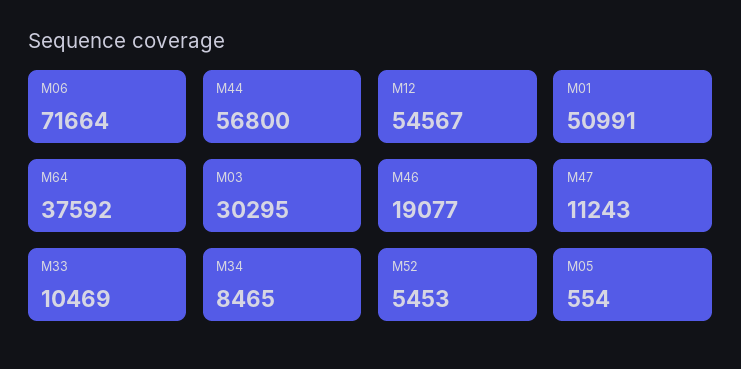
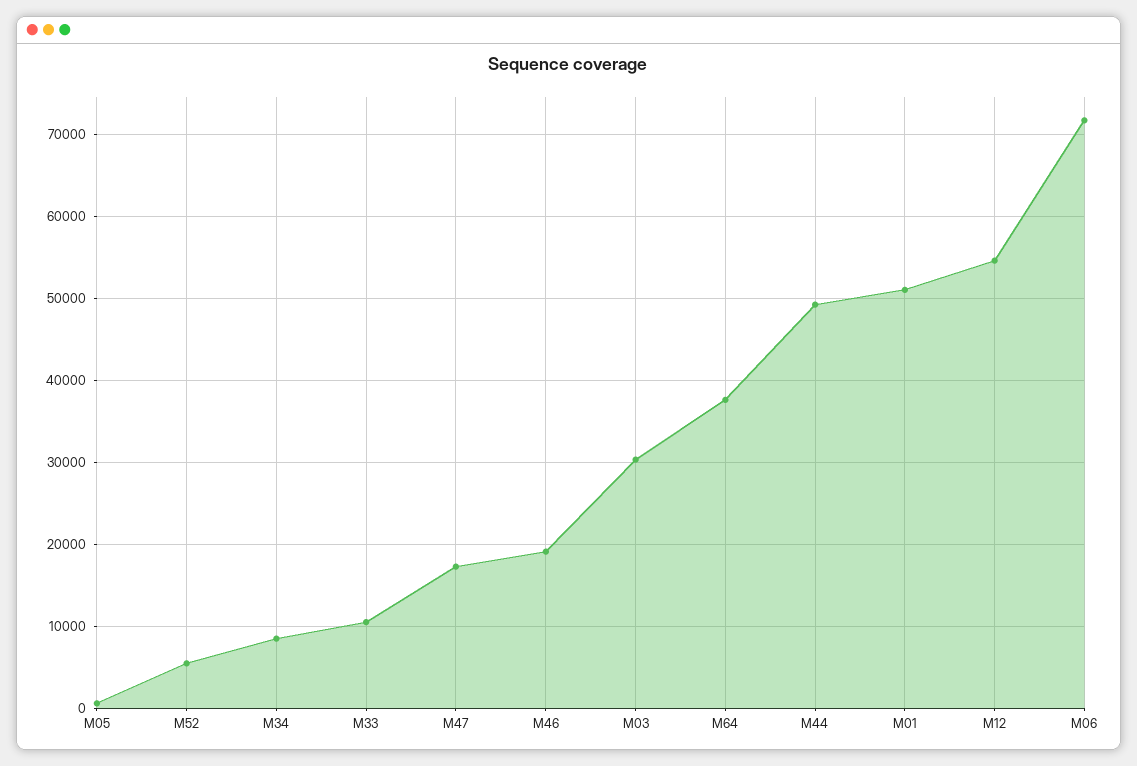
M44: 56800 -> 49000
M47: 11243 -> 17000

